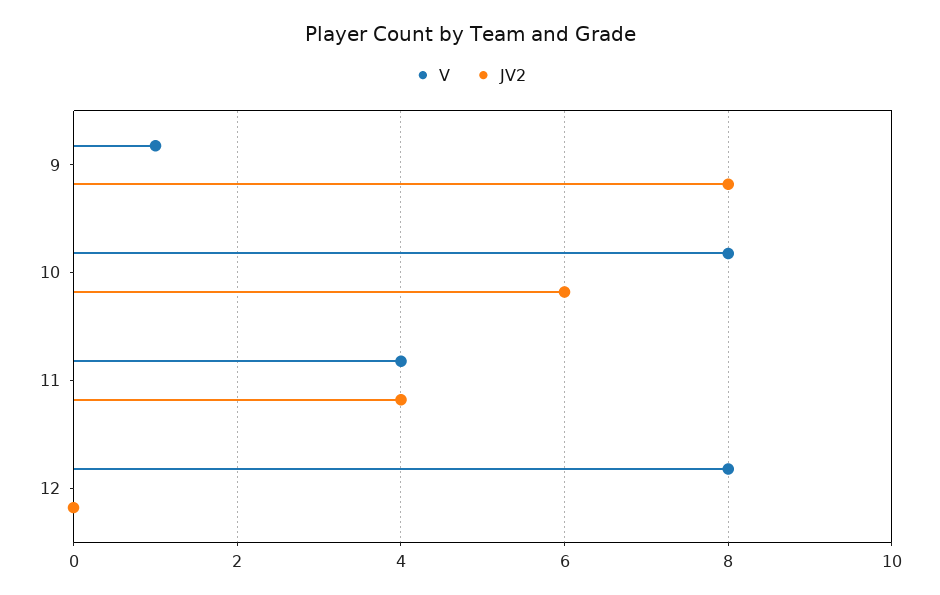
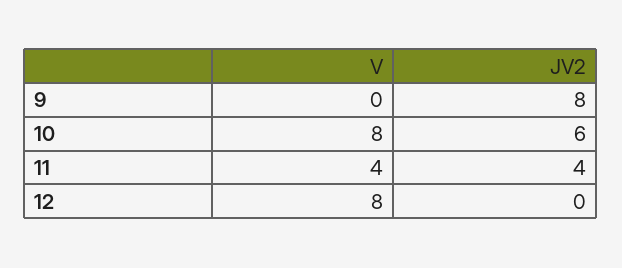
V, 9: 1 -> 0

